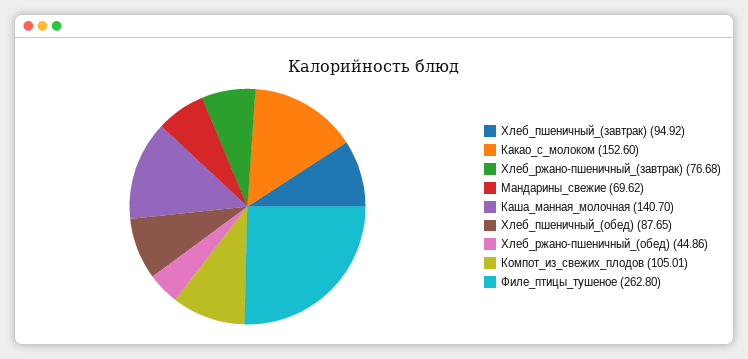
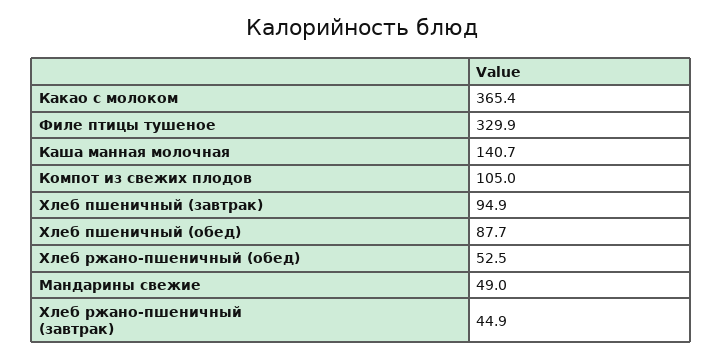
Какао_с_молоком: 152.6 -> 365.4
Хлеб_ржано-пшеничный_(завтрак): 76.68 -> 44.9
Мандарины_свежие: 69.62 -> 49
Хлеб_ржано-пшеничный_(обед): 44.86 -> 52.5
Филе_птицы_тушеное: 262.8 -> 329.9

